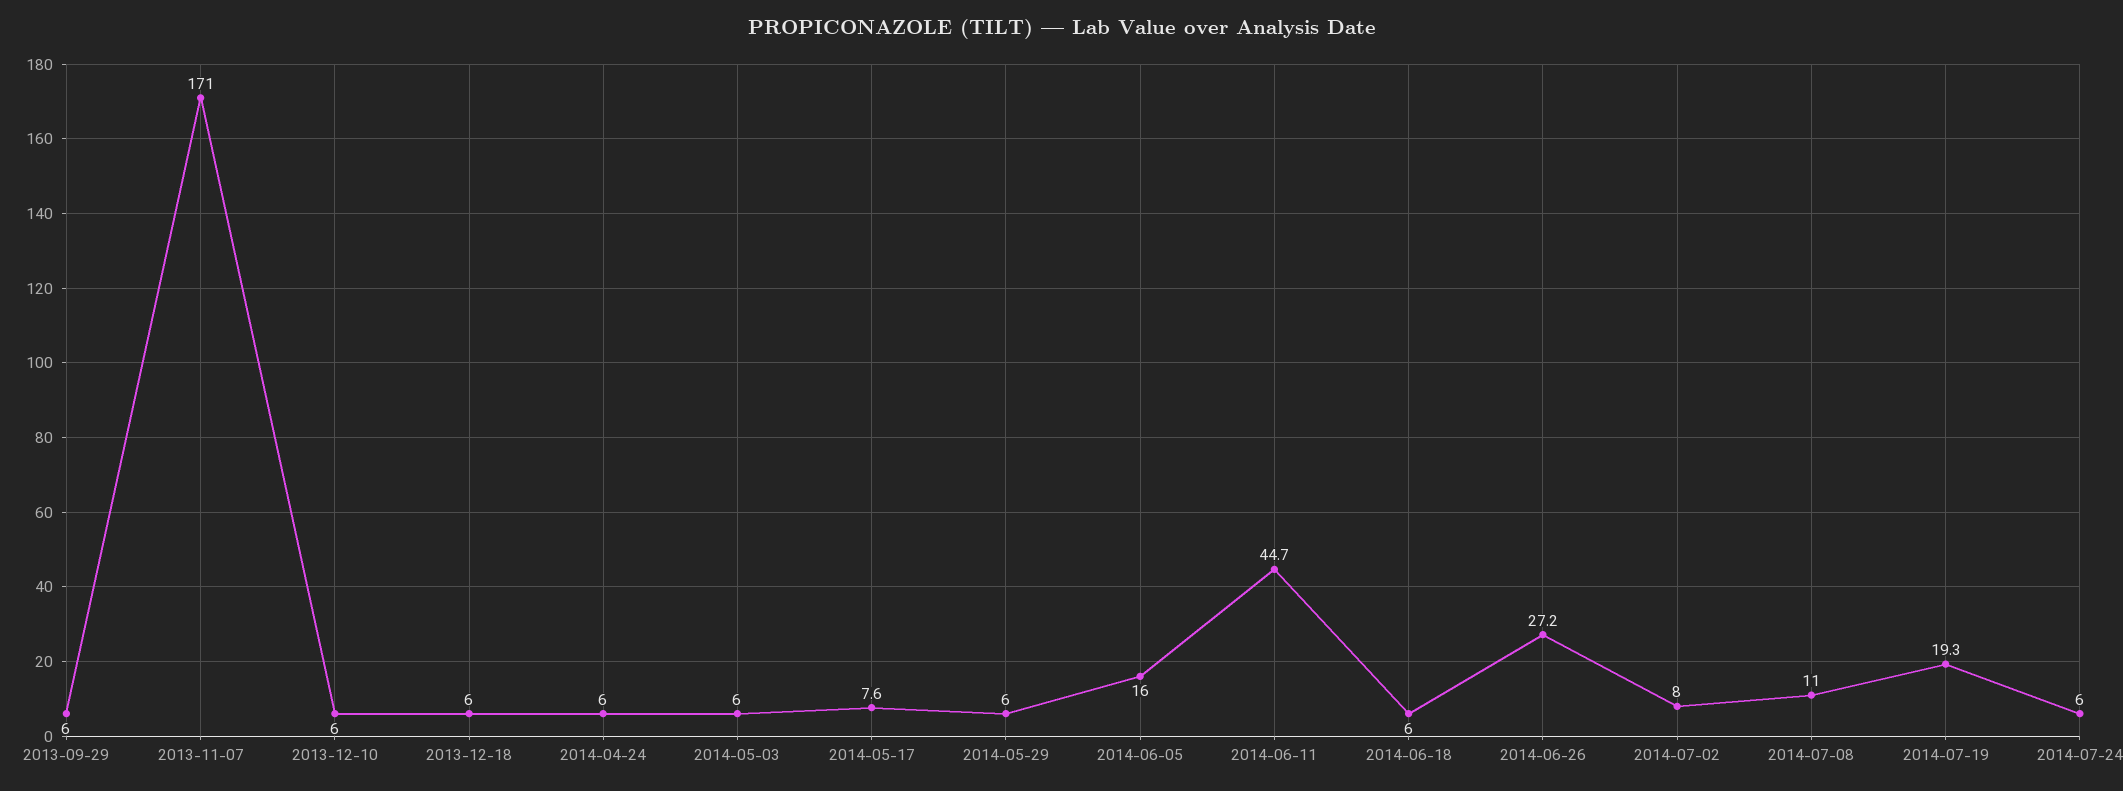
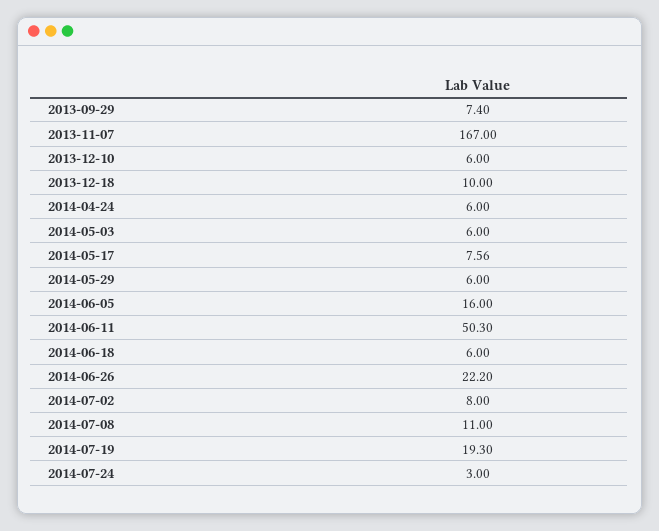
2013-09-29: 6 -> 7.4
2013-11-07: 171 -> 167
2013-12-18: 6 -> 10
2014-06-11: 44.7 -> 50.3
2014-06-26: 27.2 -> 22.2
2014-07-24: 6 -> 3

